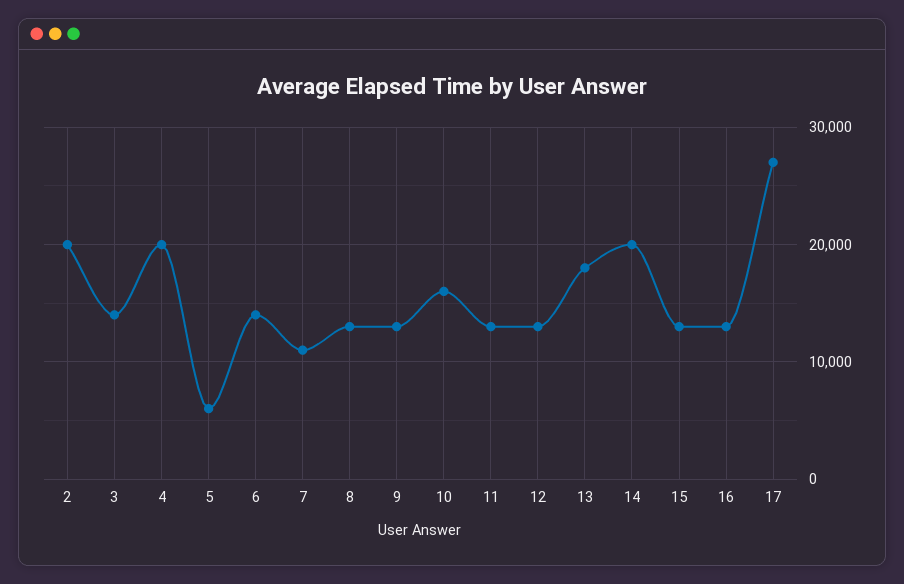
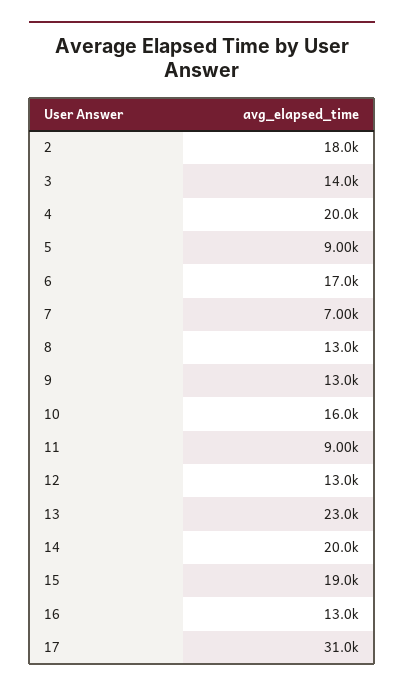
2: 20000 -> 18000
5: 6000 -> 9000
6: 14000 -> 17000
7: 11000 -> 7000
11: 13000 -> 9000
13: 18000 -> 23000
15: 13000 -> 19000
17: 27000 -> 31000

